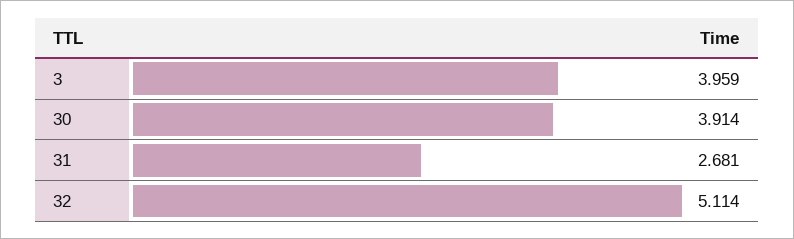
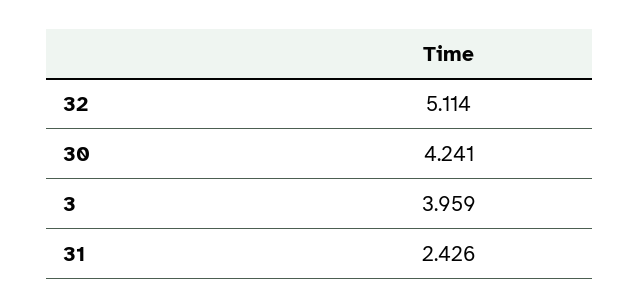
30: 3.914 -> 4.241
31: 2.681 -> 2.426

